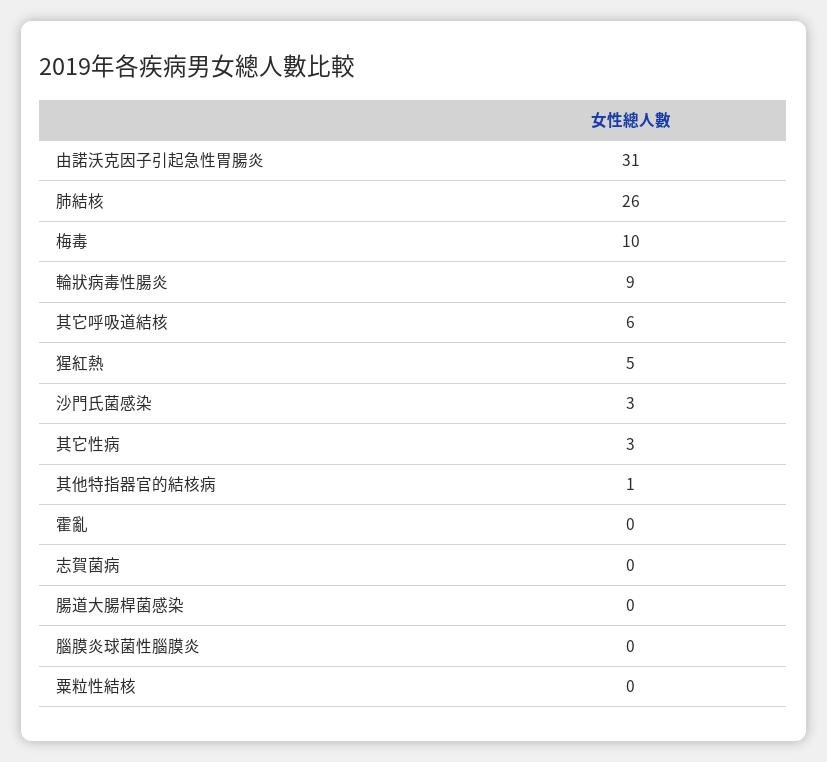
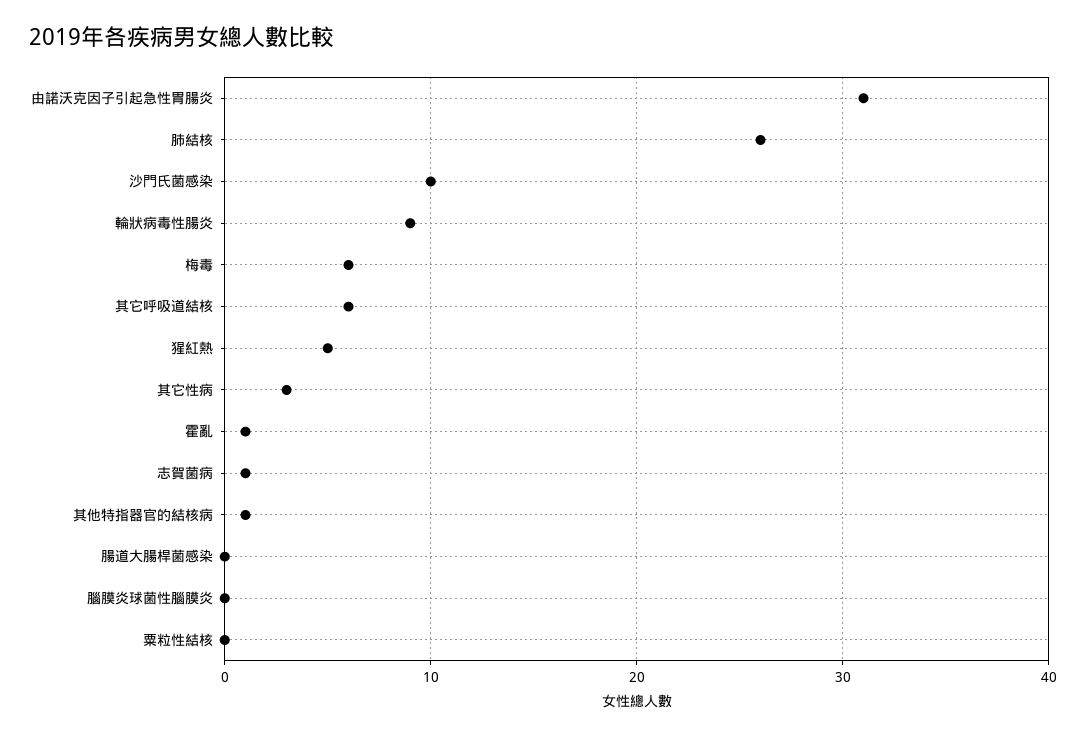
梅毒: 10 -> 6
沙門氏菌感染: 3 -> 10
霍亂: 0 -> 1
志賀菌病: 0 -> 1

